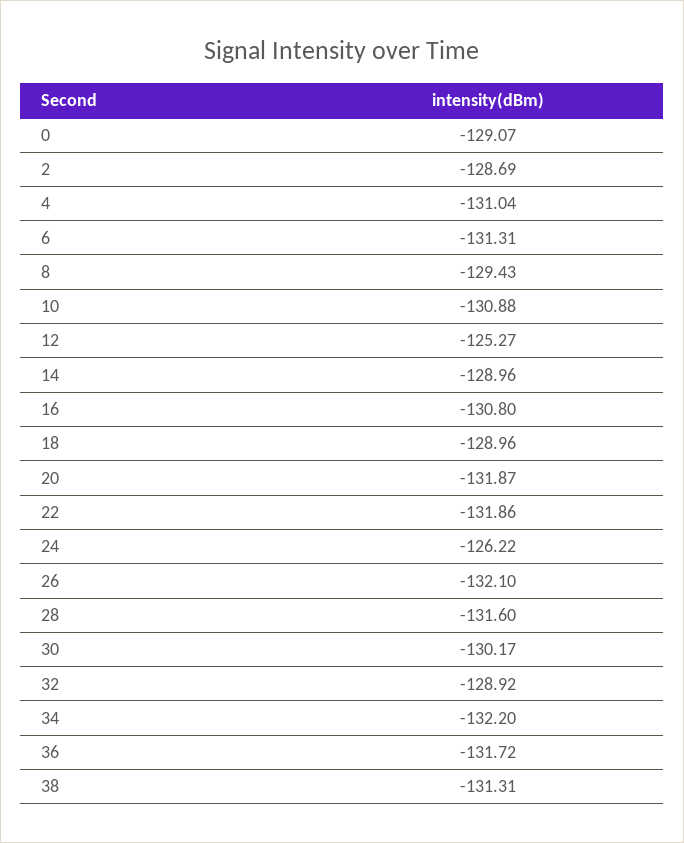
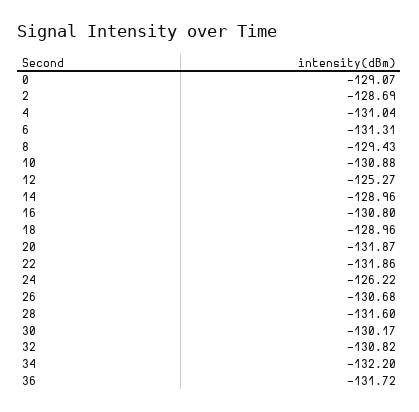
26: -132.1 -> -130.68
32: -128.92 -> -130.82
38: -131.31 -> none

